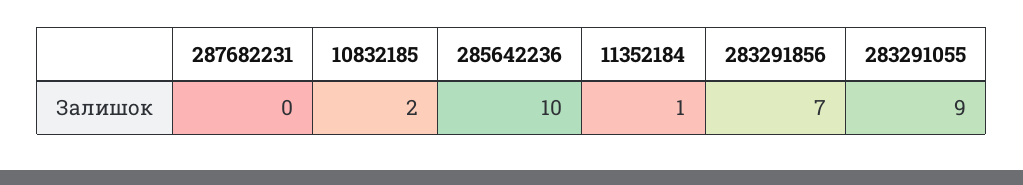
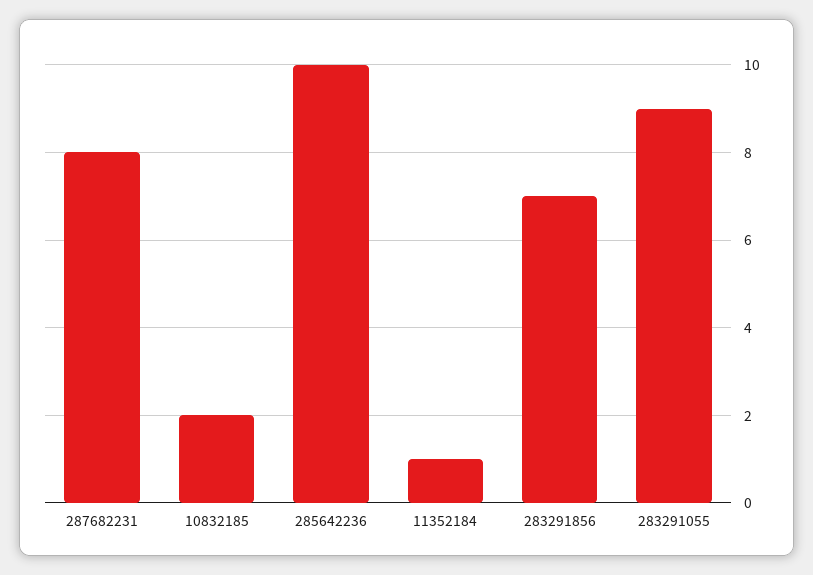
287682231: 0 -> 8

